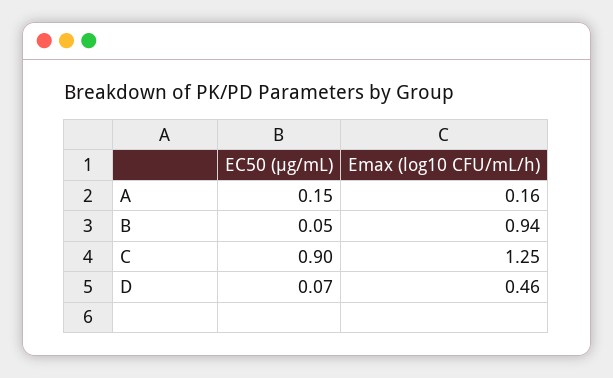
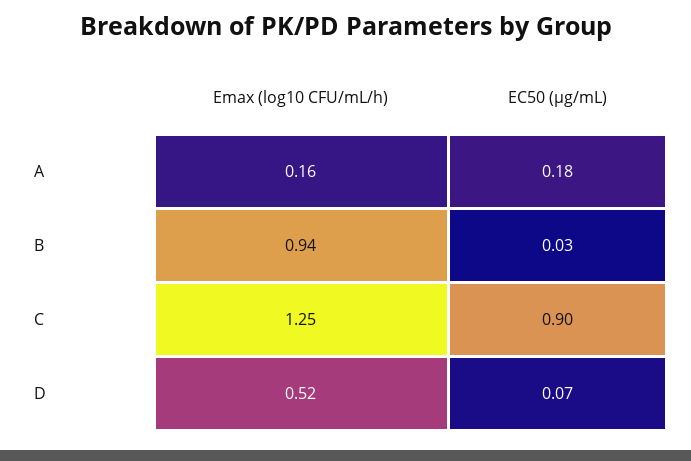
EC50 (μg/mL), A: 0.15 -> 0.18
EC50 (μg/mL), B: 0.05 -> 0.03
Emax (log10 CFU/mL/h), D: 0.46 -> 0.52

